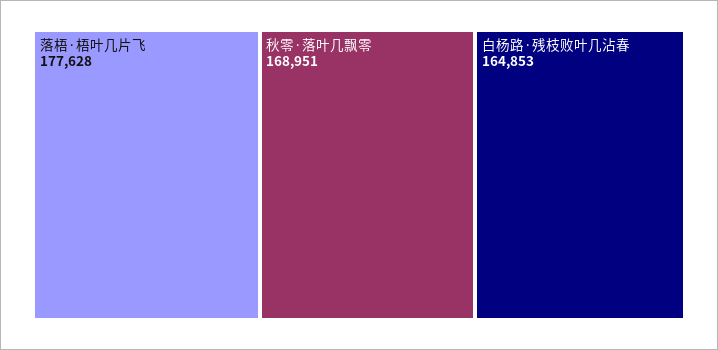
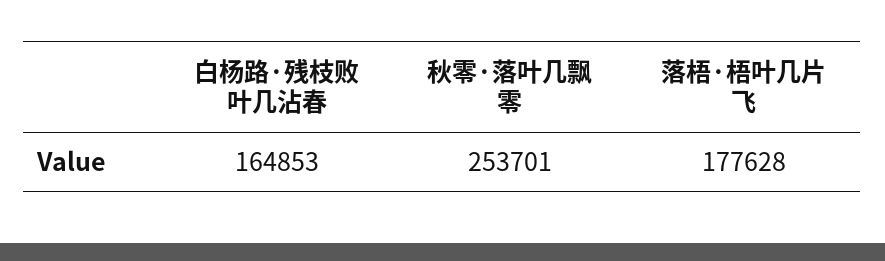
秋零·落叶几飘零: 168951 -> 253701

